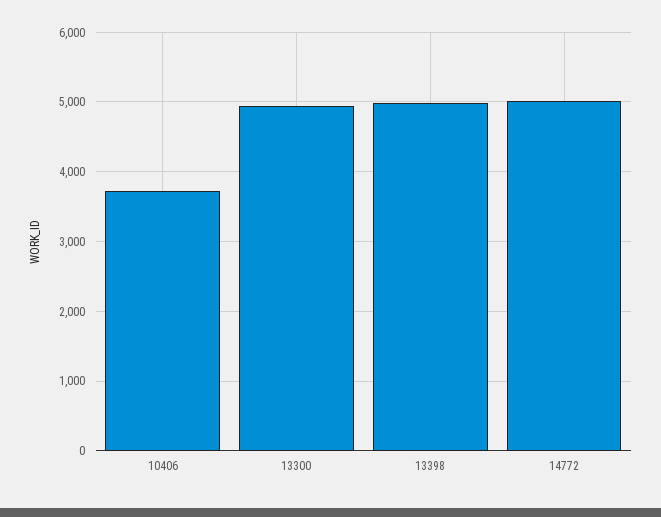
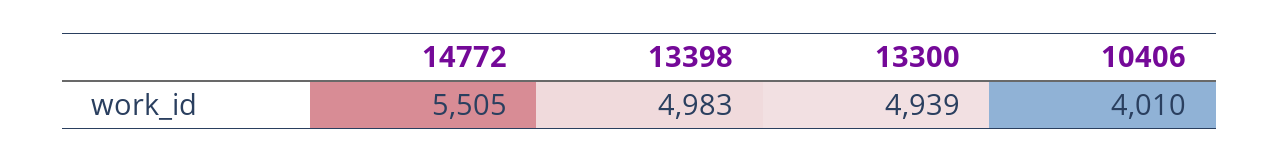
10406: 3700 -> 4010
14772: 5000 -> 5505

